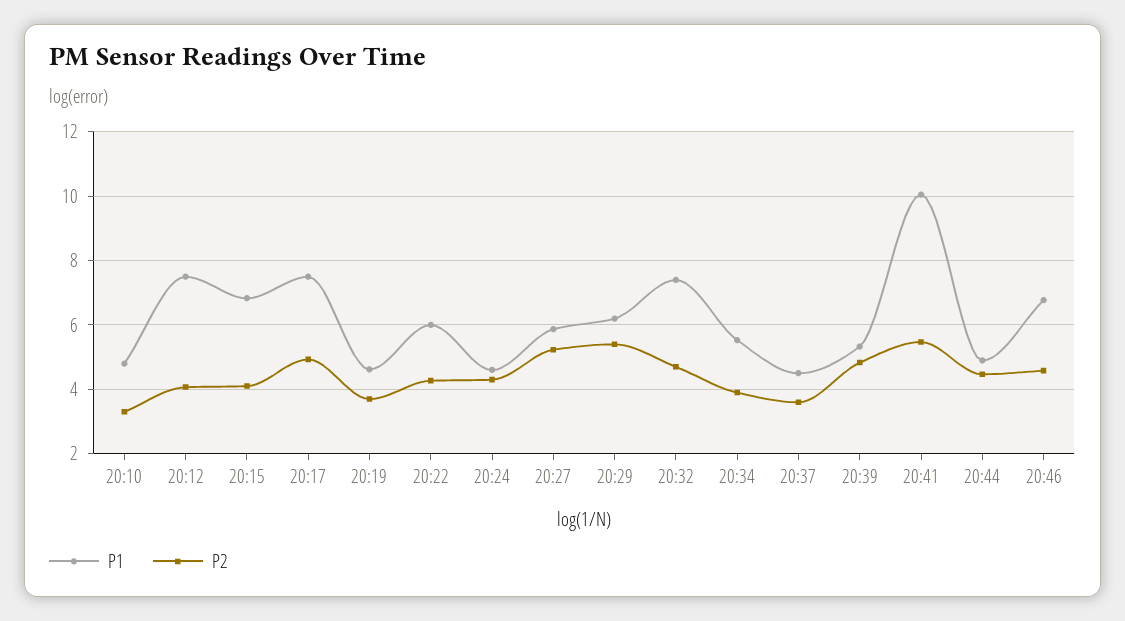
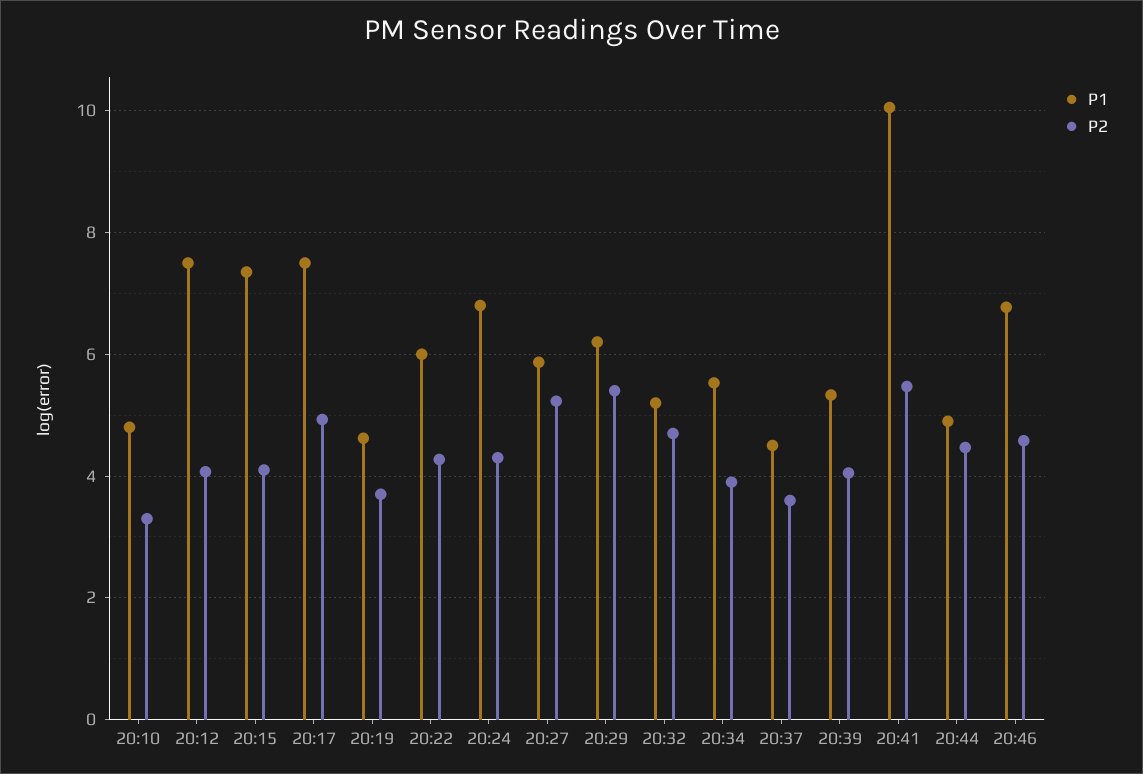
P1, 20:15: 6.8 -> 7.4
P1, 20:24: 4.6 -> 6.8
P1, 20:32: 7.4 -> 5.2
P2, 20:39: 4.8 -> 4

